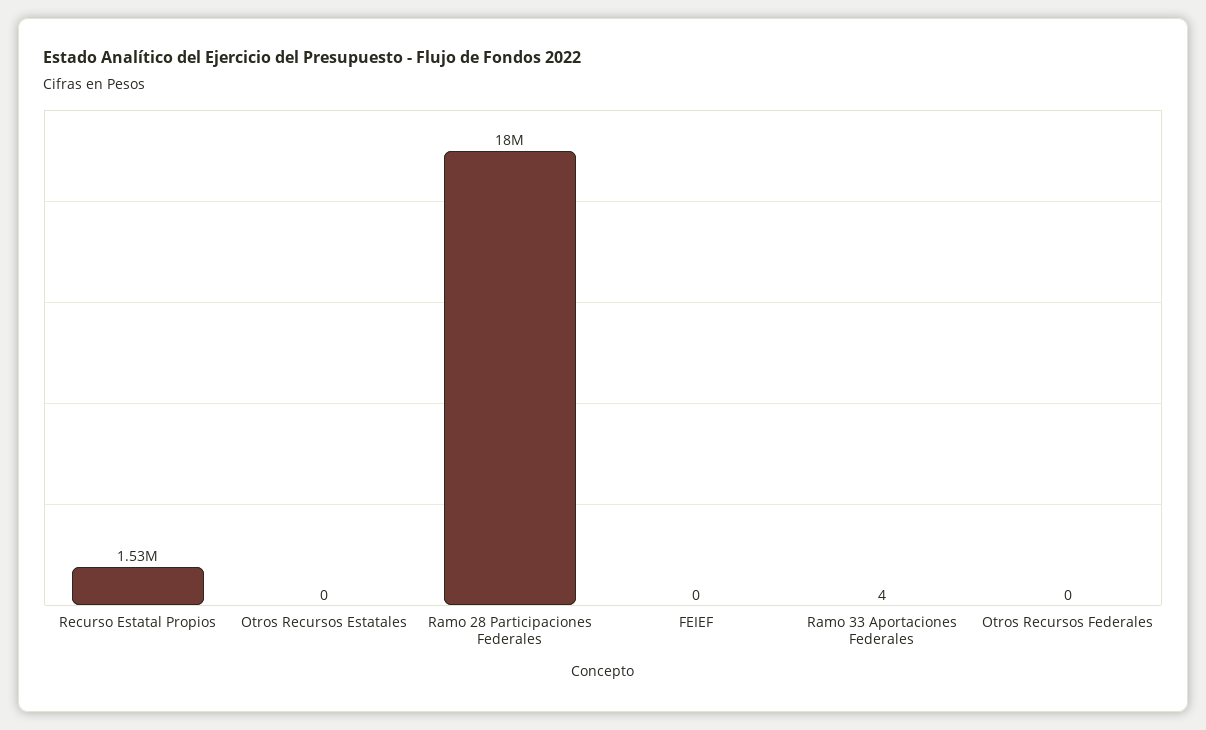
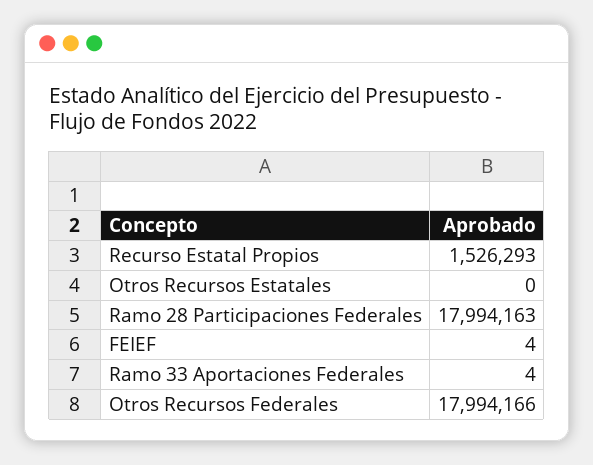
FEIEF: 0 -> 4
Otros Recursos Federales: 0 -> 17994166

